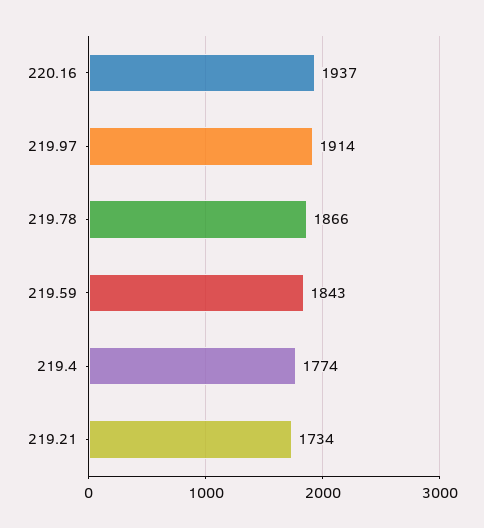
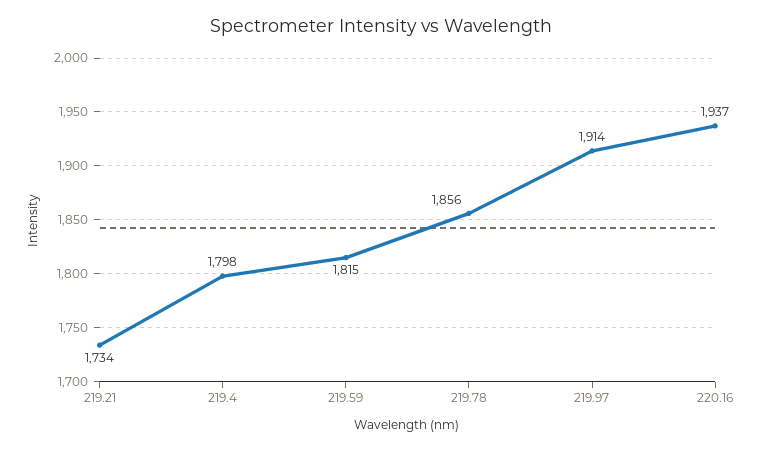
219.78: 1866 -> 1856
219.59: 1843 -> 1815
219.4: 1774 -> 1798

